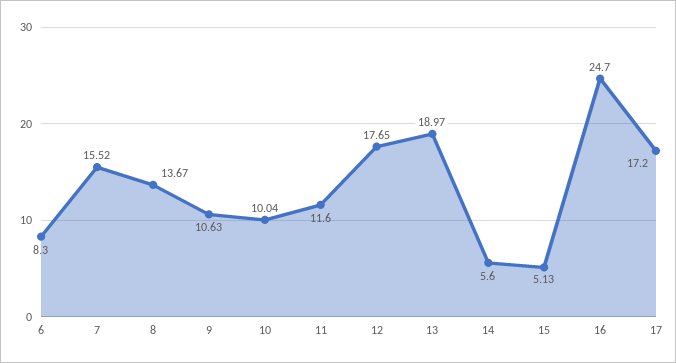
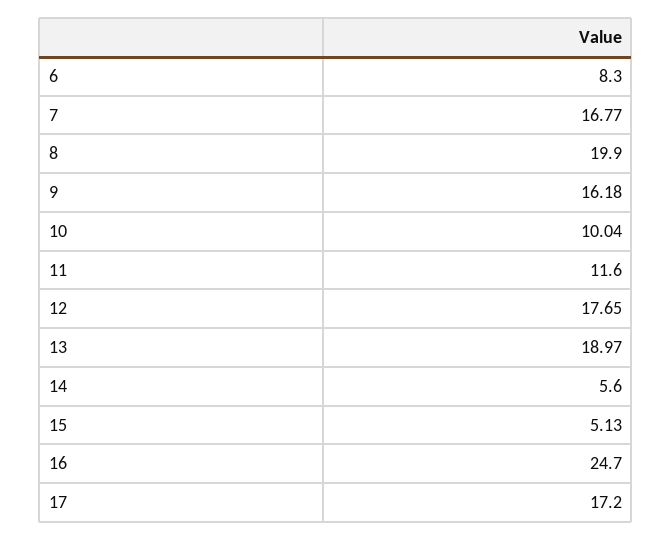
7: 15.52 -> 16.77
8: 13.67 -> 19.9
9: 10.63 -> 16.18

